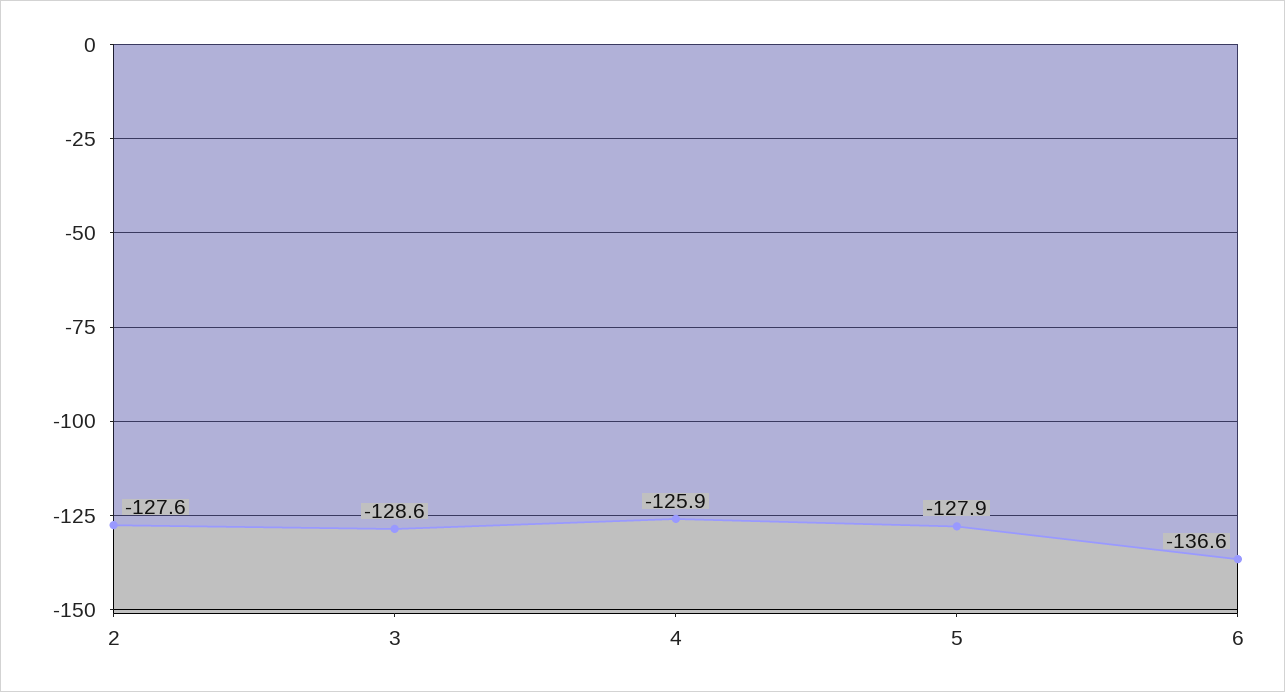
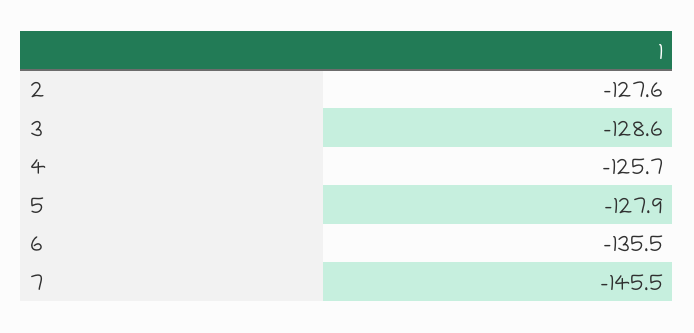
4: -125.9 -> -125.7
6: -136.6 -> -135.5
7: none -> -145.5

